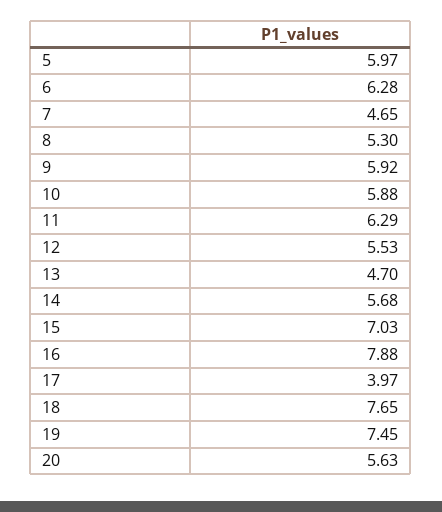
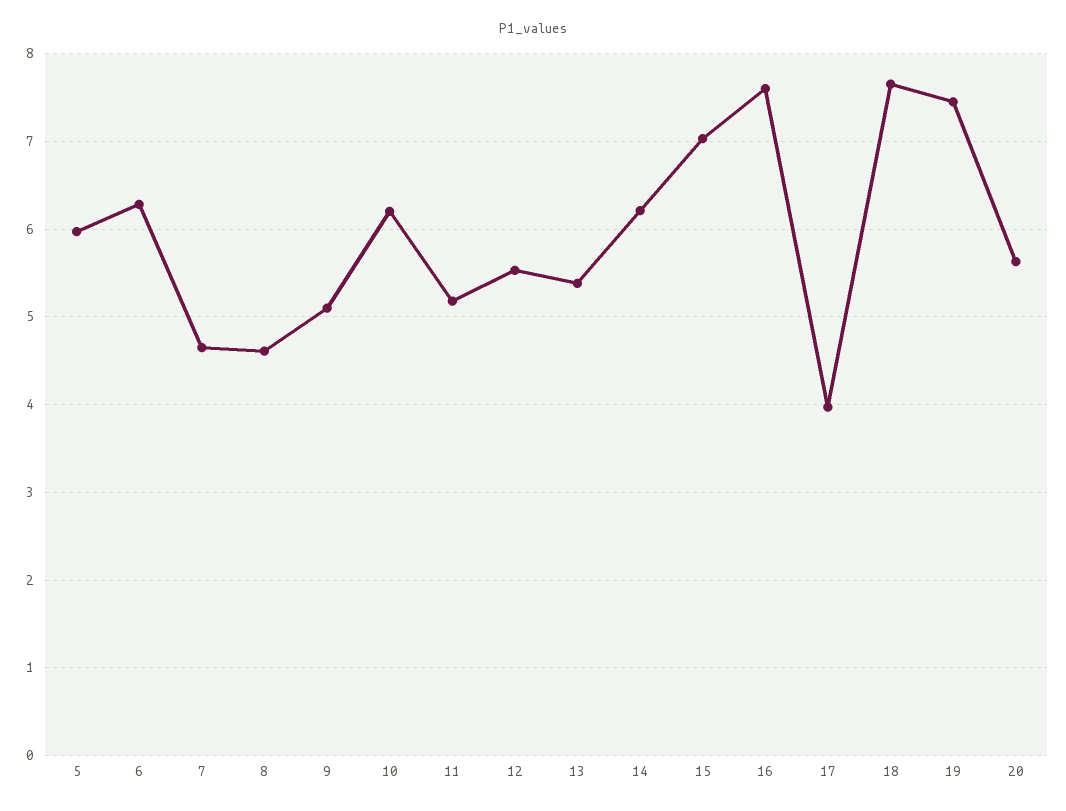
8: 5.3 -> 4.6
9: 5.92 -> 5.1
10: 5.88 -> 6.2
11: 6.29 -> 5.2
13: 4.7 -> 5.4
14: 5.68 -> 6.2
16: 7.88 -> 7.6

